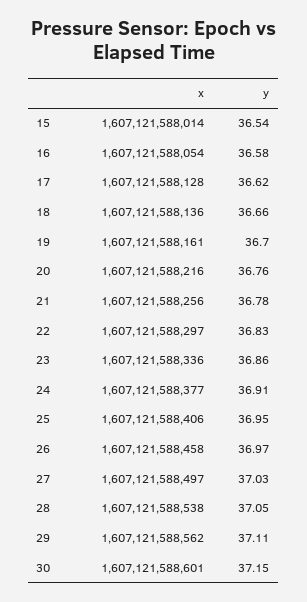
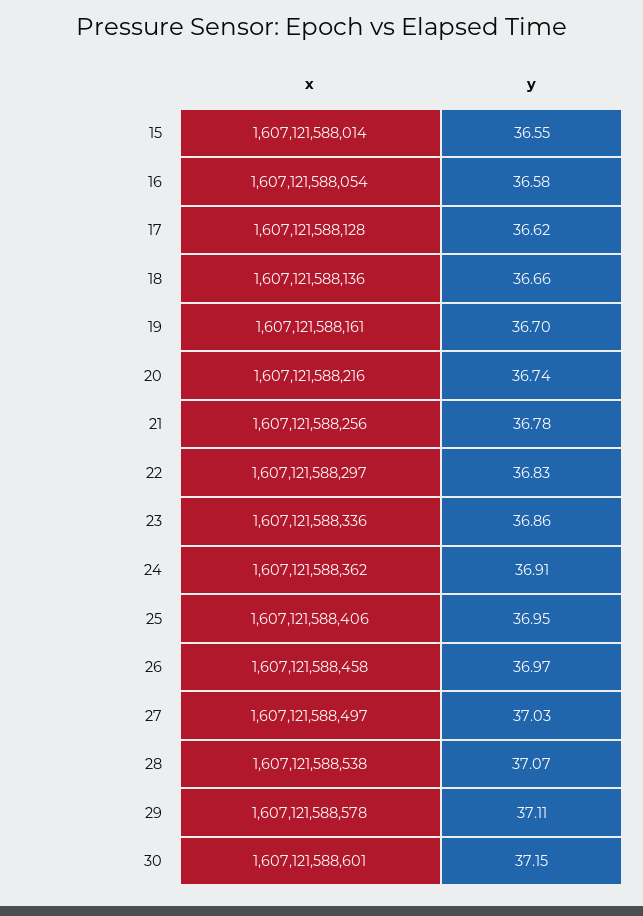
y, 15: 36.54 -> 36.55
y, 20: 36.76 -> 36.74
x, 24: 1607121588377 -> 1607121588362
y, 28: 37.05 -> 37.07
x, 29: 1607121588562 -> 1607121588578

